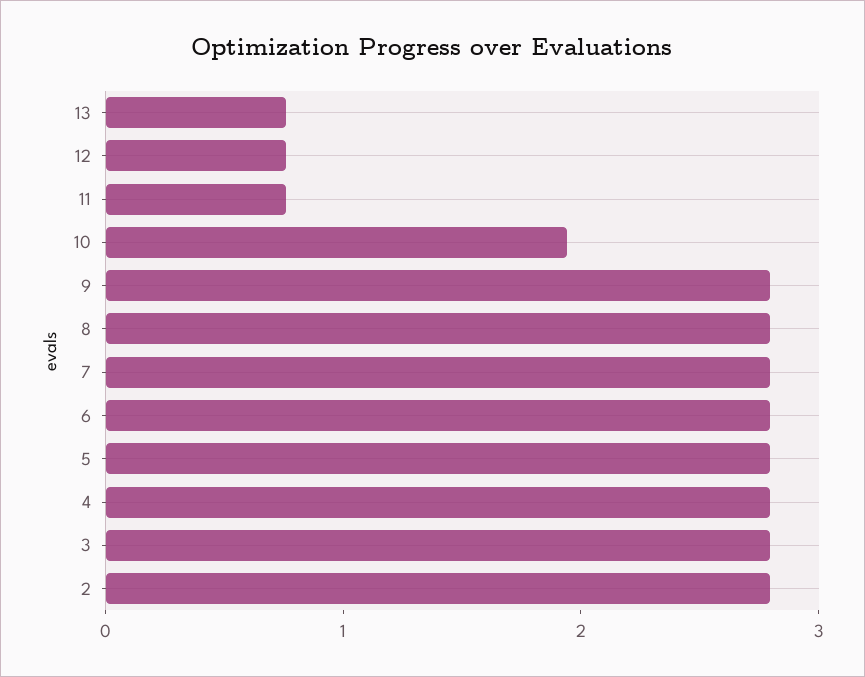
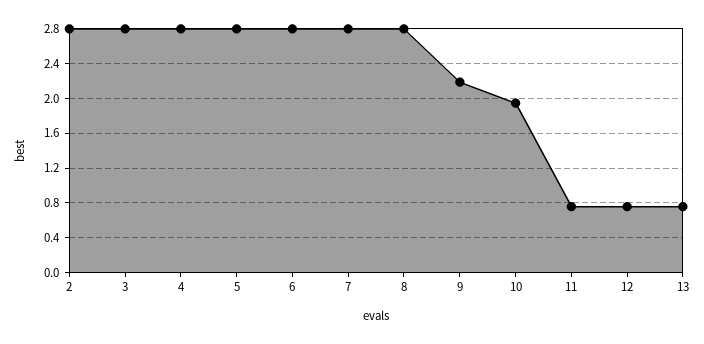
9: 2.8 -> 2.2

